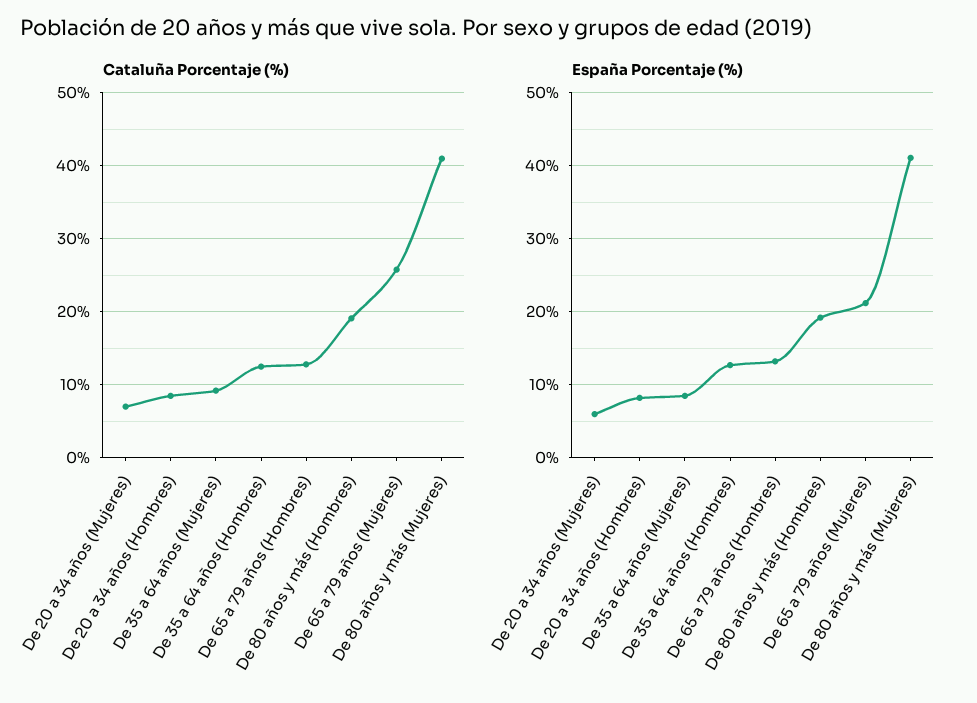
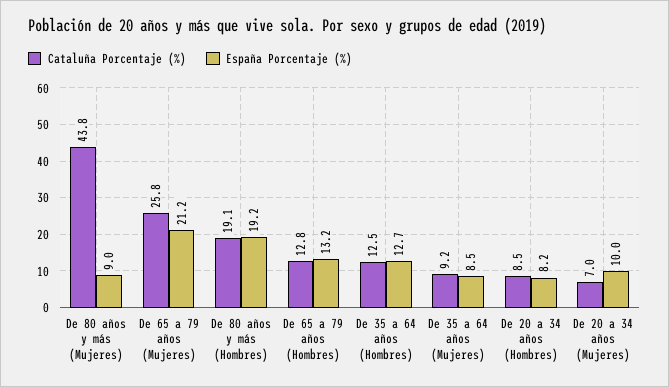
Cataluña Porcentaje (%), De 80 años y más (Mujeres): 41 -> 43.8
España Porcentaje (%), De 20 a 34 años (Mujeres): 6 -> 10
España Porcentaje (%), De 80 años y más (Mujeres): 41 -> 9

